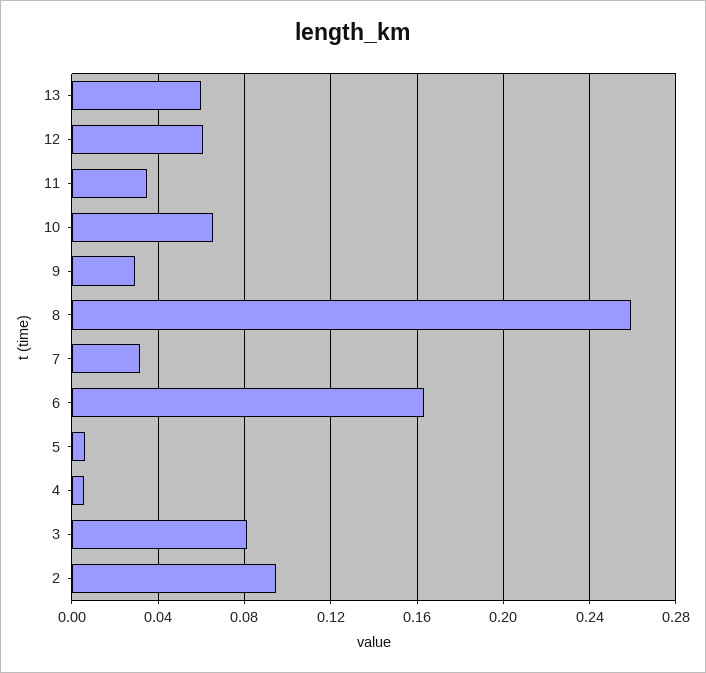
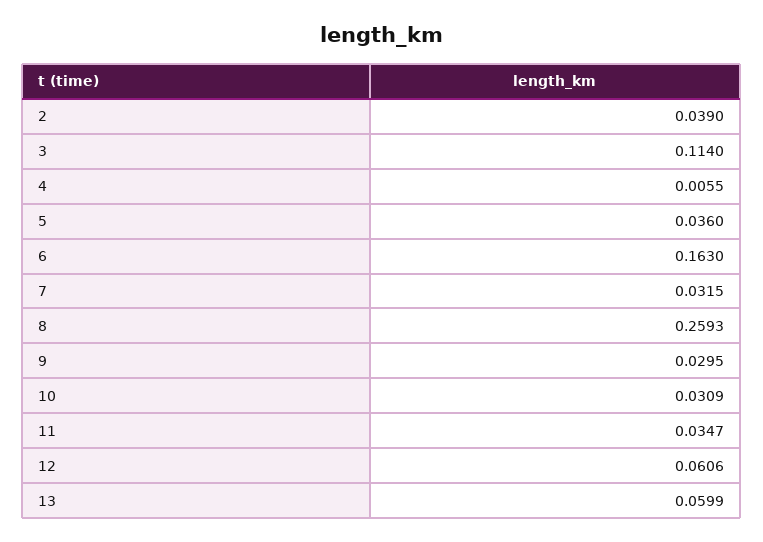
10: 0.065 -> 0.0309
5: 0.005 -> 0.036
3: 0.08 -> 0.114
2: 0.095 -> 0.039

